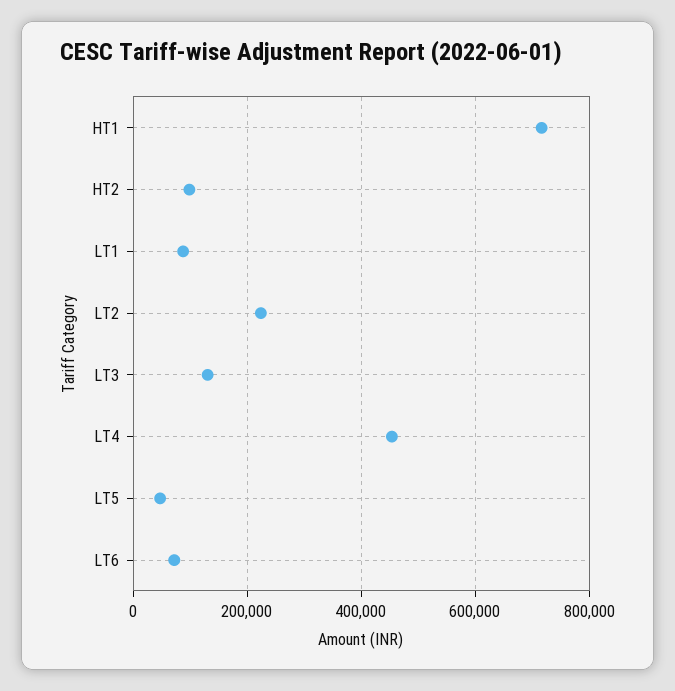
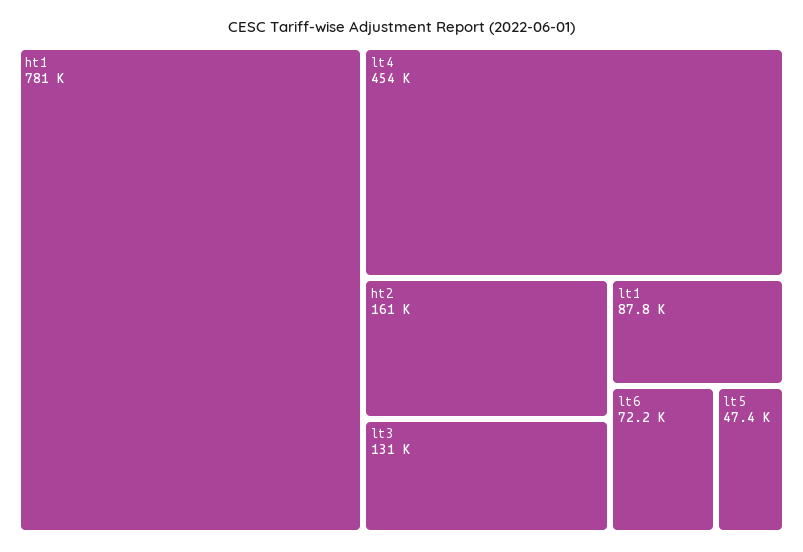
HT1: 720000 -> 781000
HT2: 100000 -> 161000
LT2: 220000 -> none

